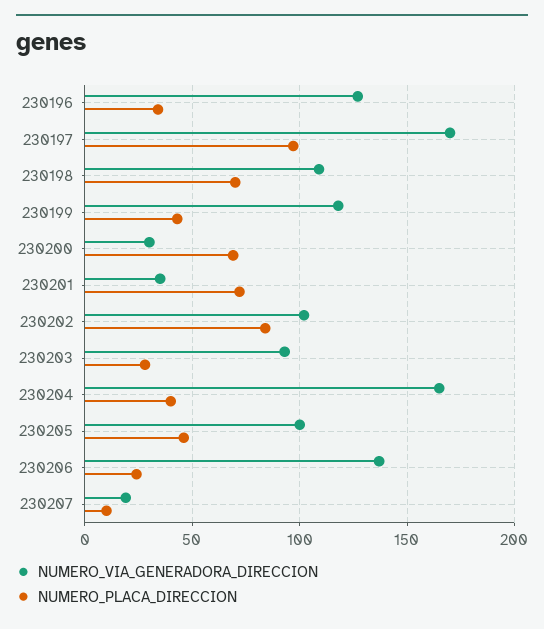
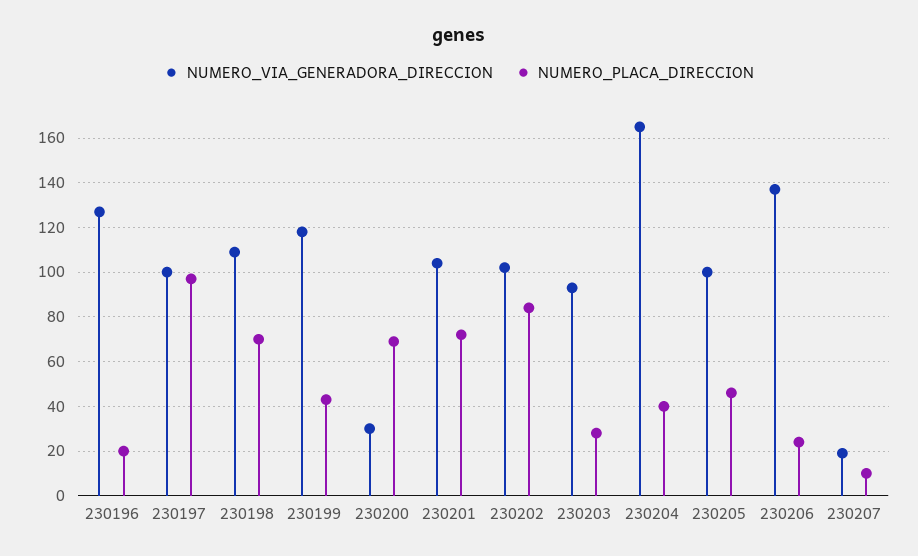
NUMERO_PLACA_DIRECCION, 230196: 35 -> 20
NUMERO_VIA_GENERADORA_DIRECCION, 230197: 170 -> 100
NUMERO_VIA_GENERADORA_DIRECCION, 230201: 35 -> 105

